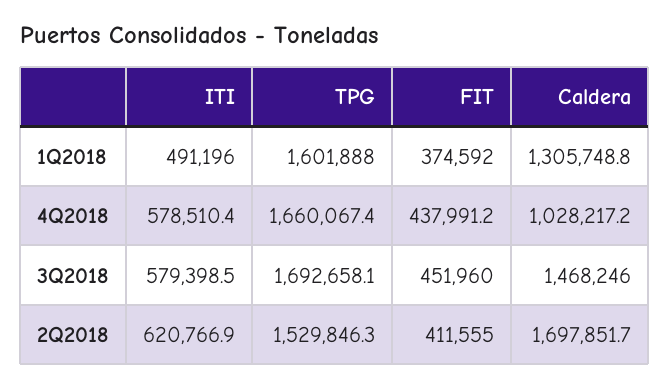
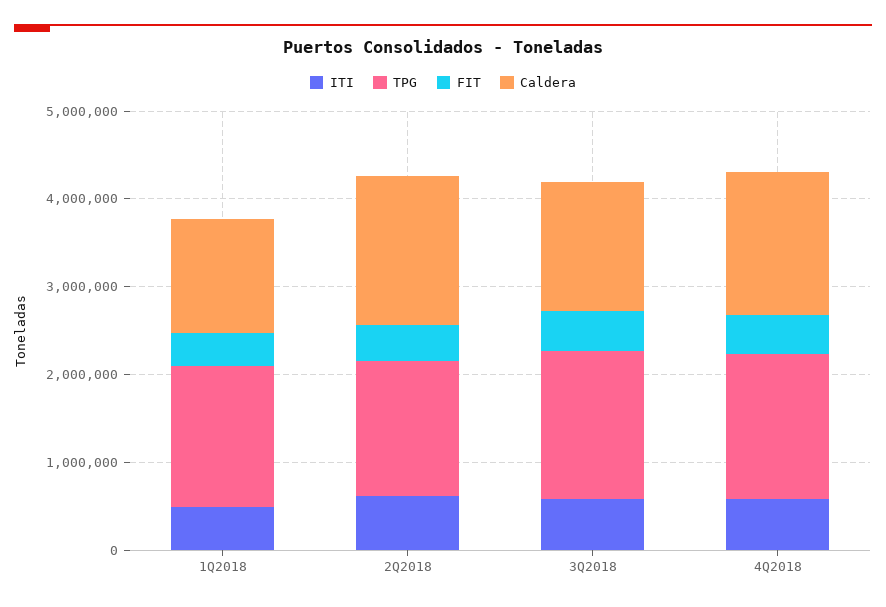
Caldera, 4Q2018: 1028217.2 -> 1600000

